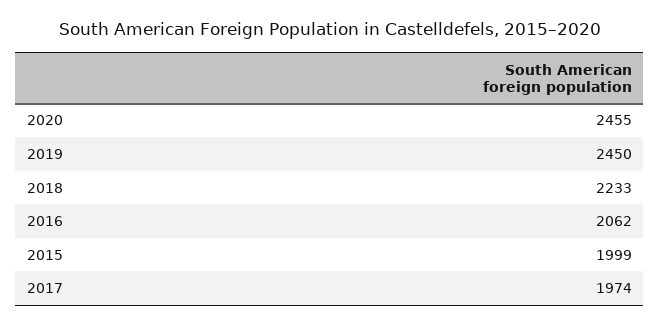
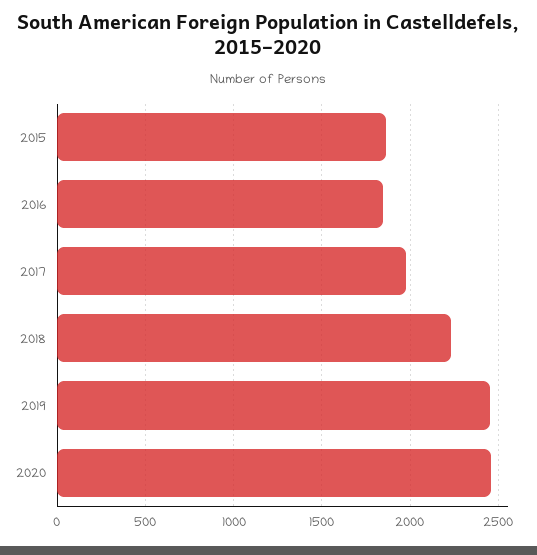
2016: 2062 -> 1850
2015: 1999 -> 1850

